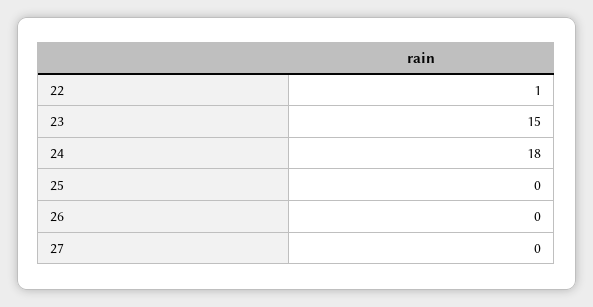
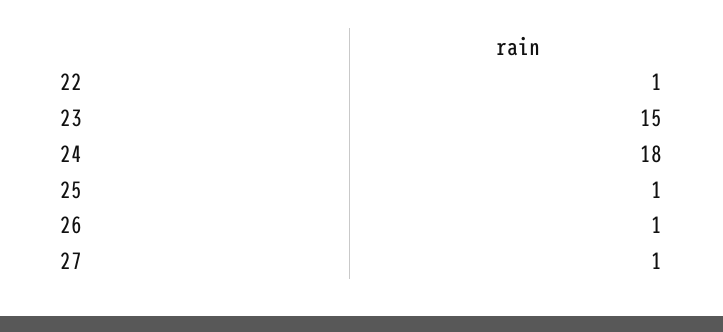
25: 0 -> 1
26: 0 -> 1
27: 0 -> 1

